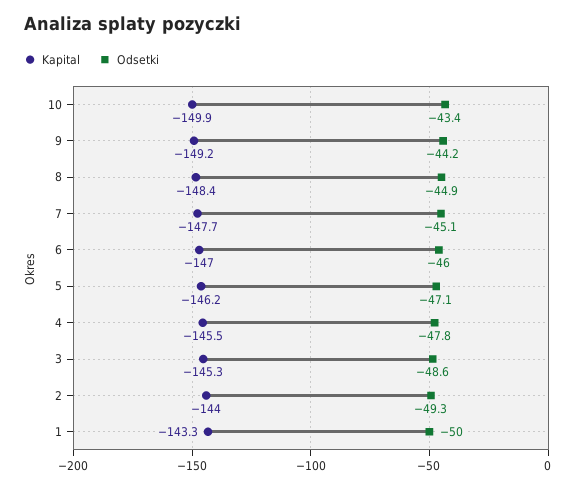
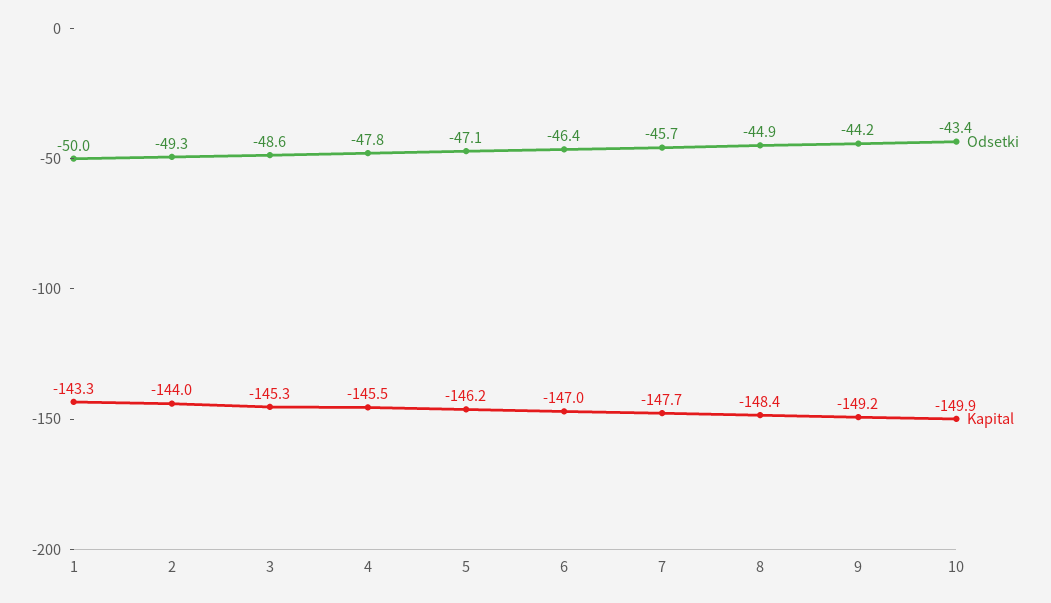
Odsetki, 7: -45.1 -> -45.7
Odsetki, 6: -46 -> -46.4

